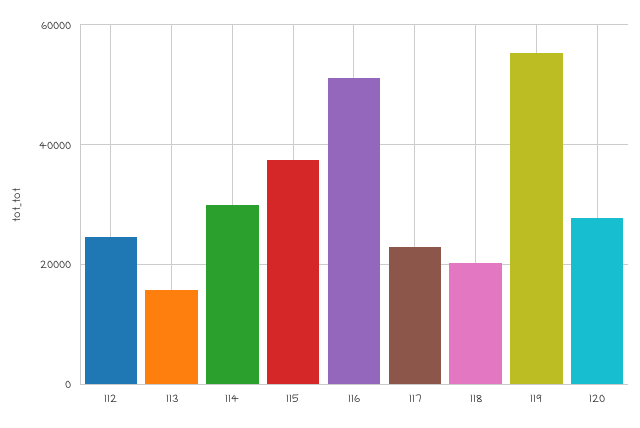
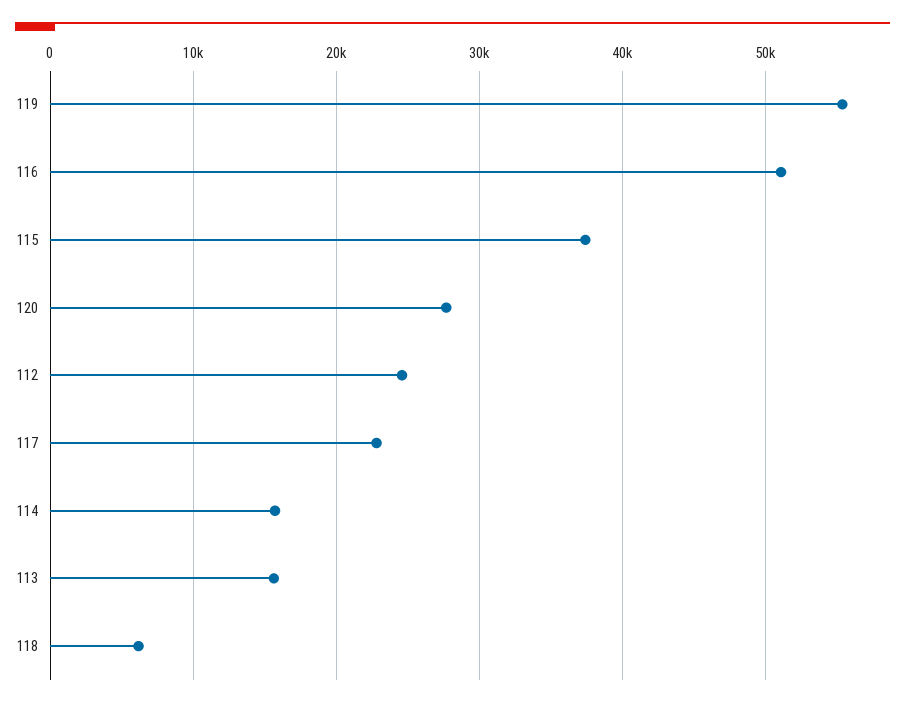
114: 30000 -> 16000
118: 20000 -> 6000

